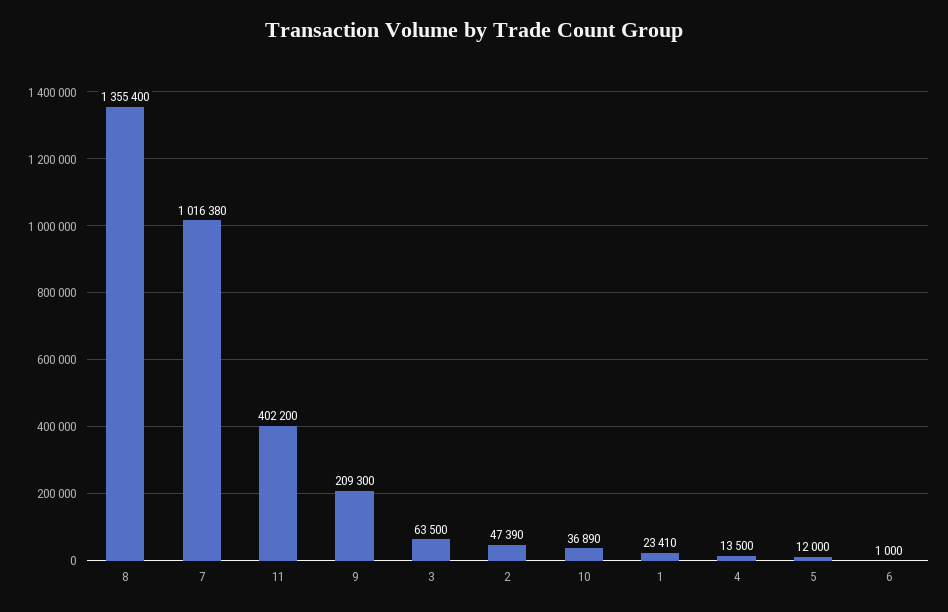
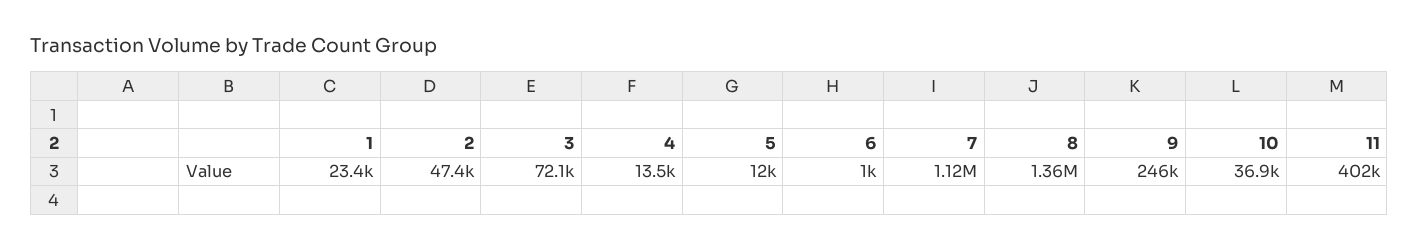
7: 1016380 -> 1120000
9: 209300 -> 246000
3: 63500 -> 72100

